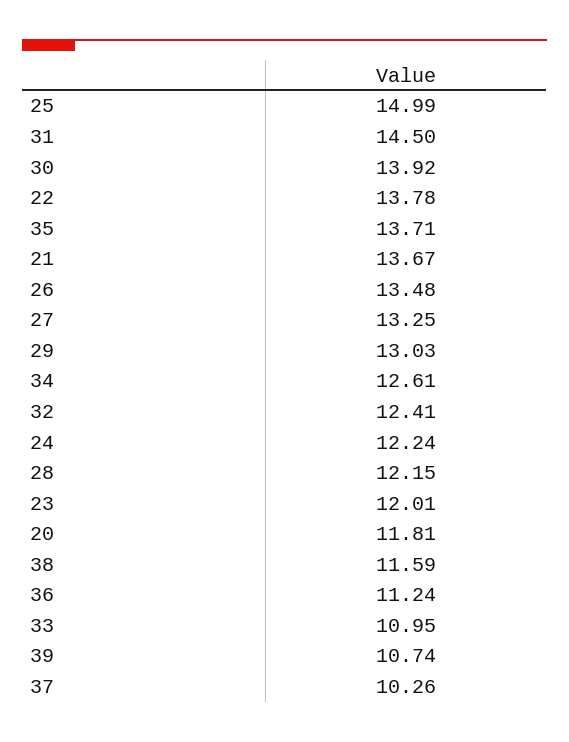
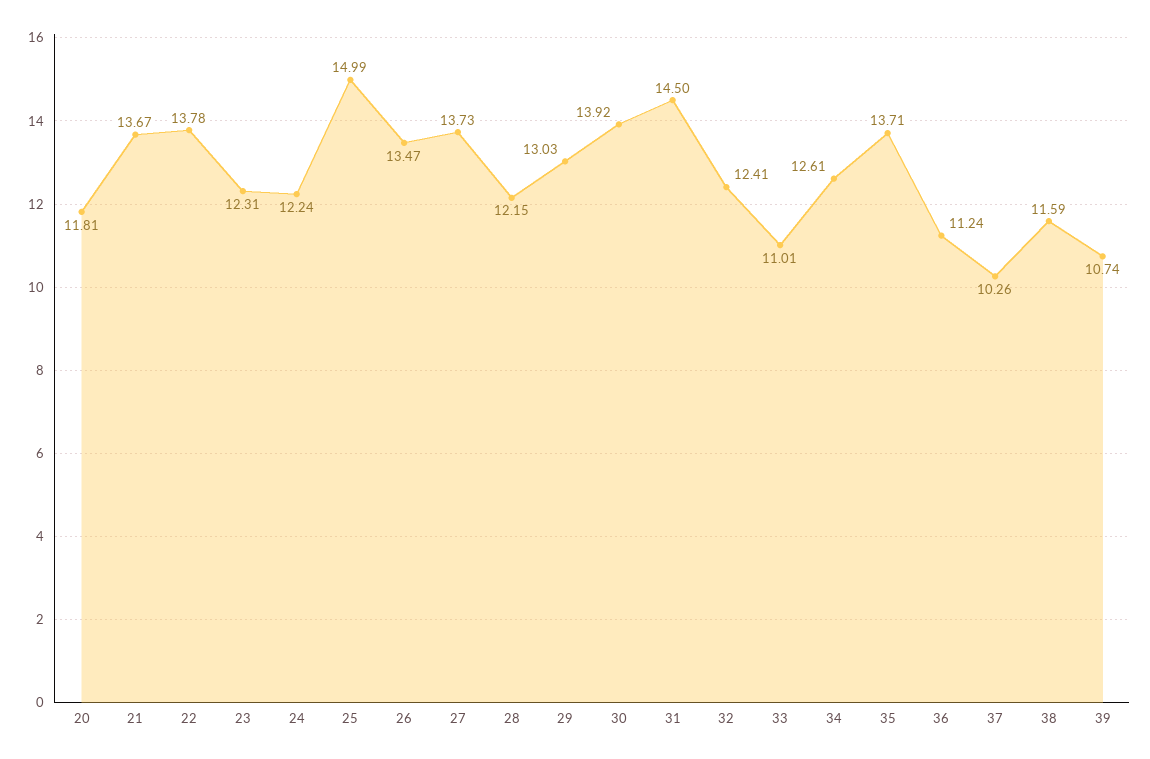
26: 13.48 -> 13.47
27: 13.25 -> 13.73
23: 12.01 -> 12.31
33: 10.95 -> 11.01

